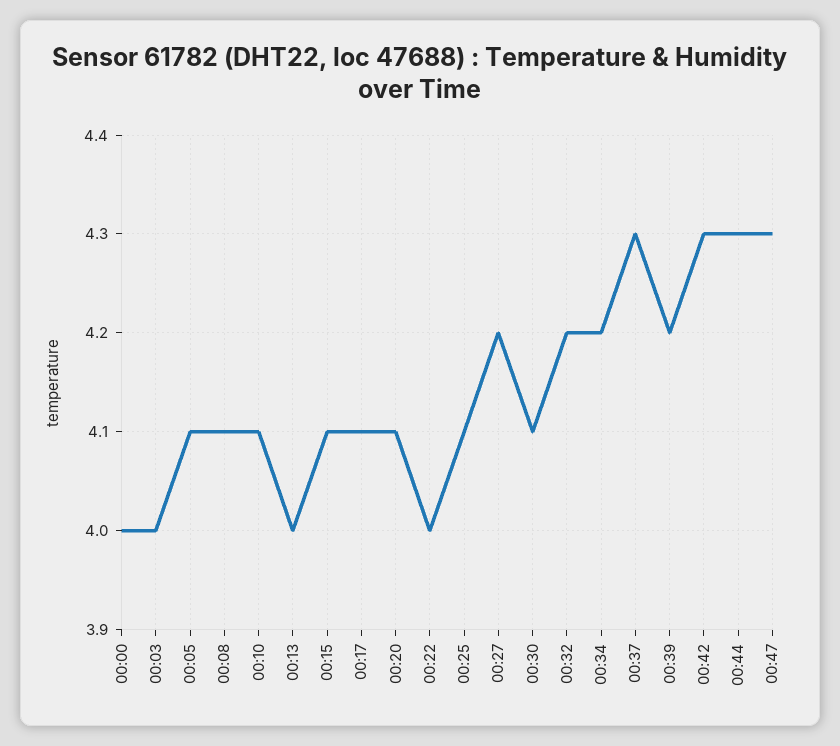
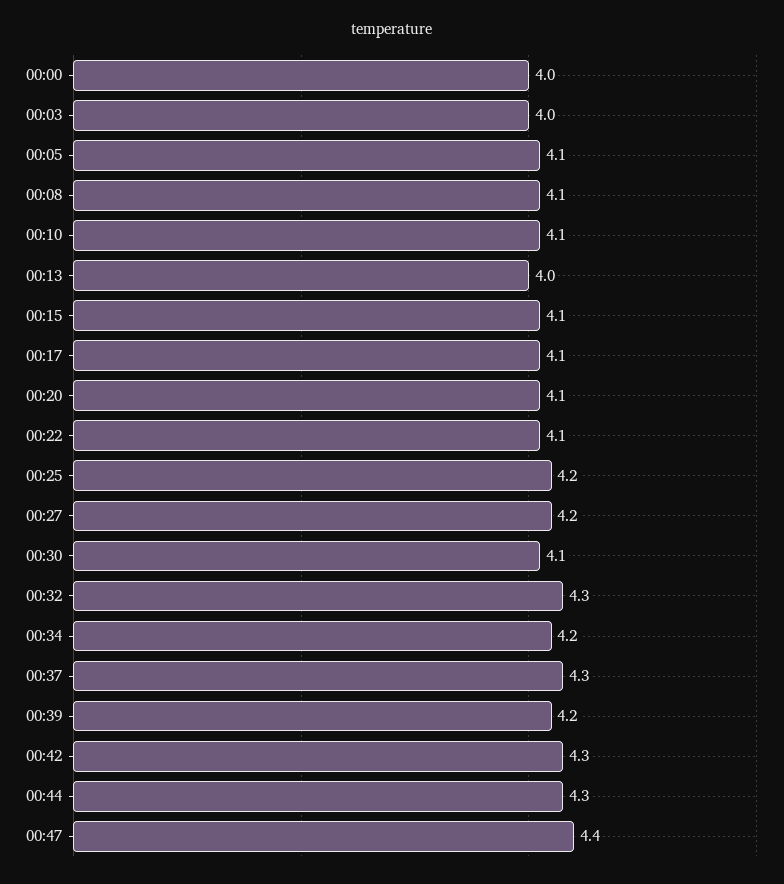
00:22: 4 -> 4.1
00:25: 4.1 -> 4.2
00:32: 4.2 -> 4.3
00:47: 4.3 -> 4.4

